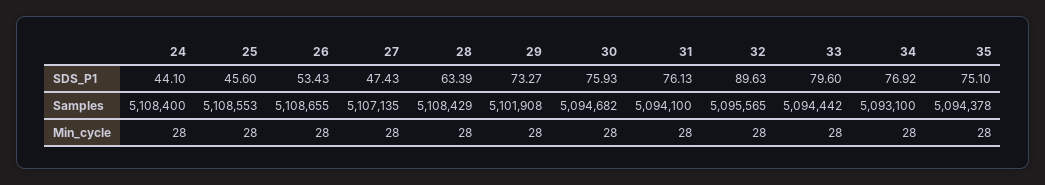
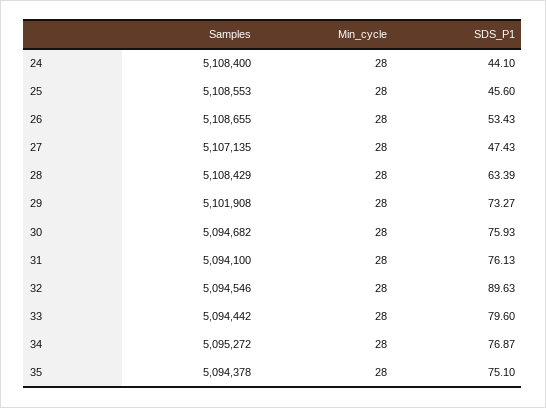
34, SDS_P1: 76.92 -> 76.87
32, Samples: 5095565 -> 5094546
34, Samples: 5093100 -> 5095272

